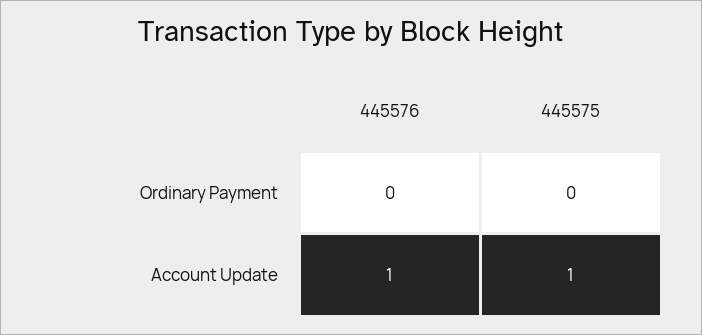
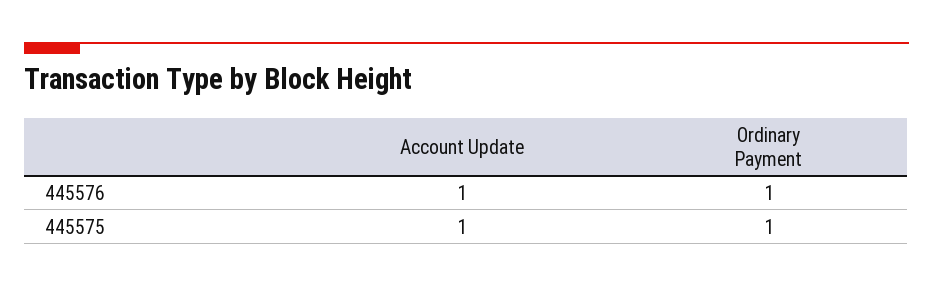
445576, Ordinary Payment: 0 -> 1
445575, Ordinary Payment: 0 -> 1

